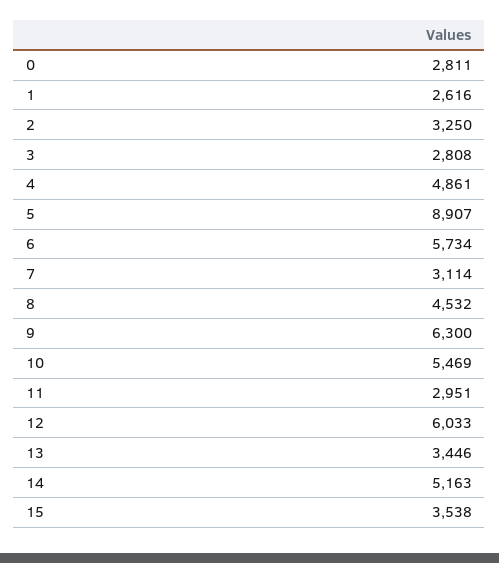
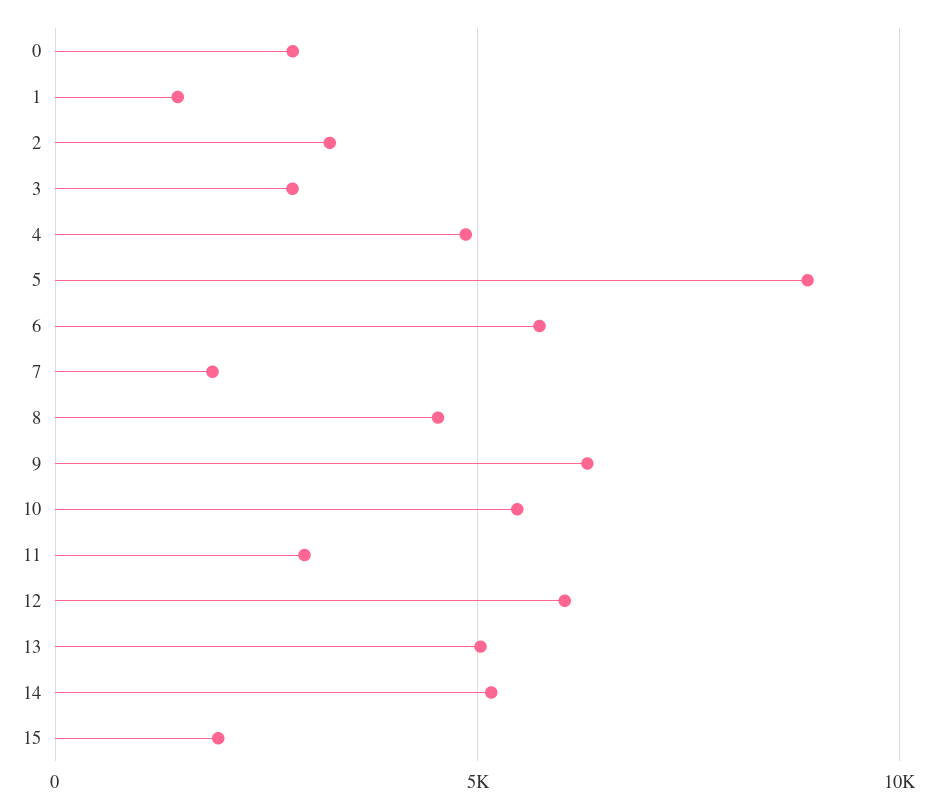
1: 2616 -> 1500
7: 3114 -> 2000
13: 3446 -> 5000
15: 3538 -> 2000

